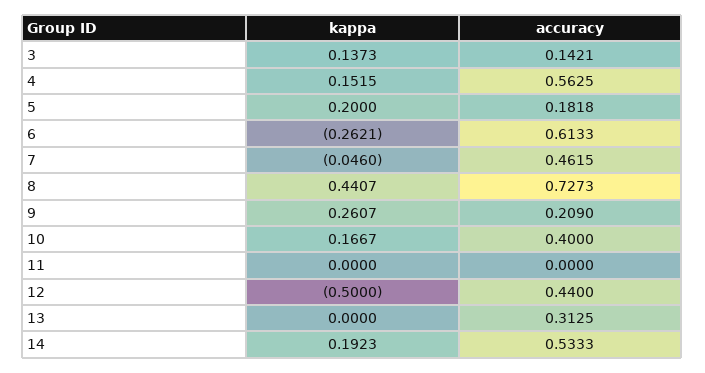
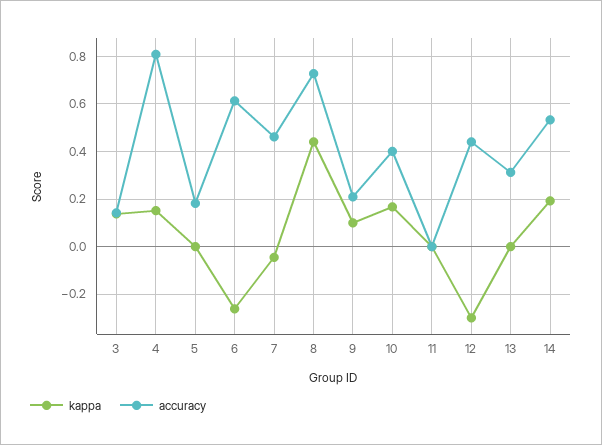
accuracy, 4: 0.5625 -> 0.8
kappa, 5: 0.2 -> 0
kappa, 9: 0.2607 -> 0.1
kappa, 12: -0.5 -> -0.3

